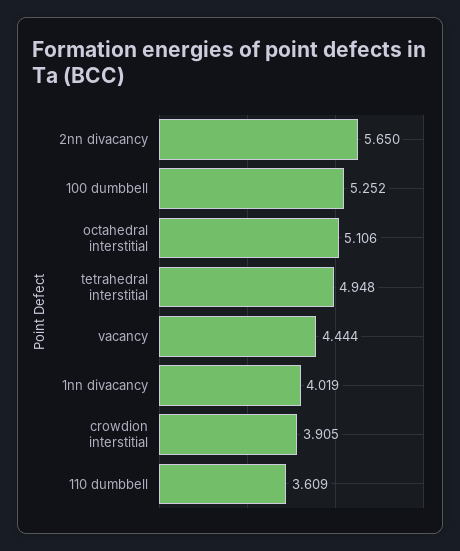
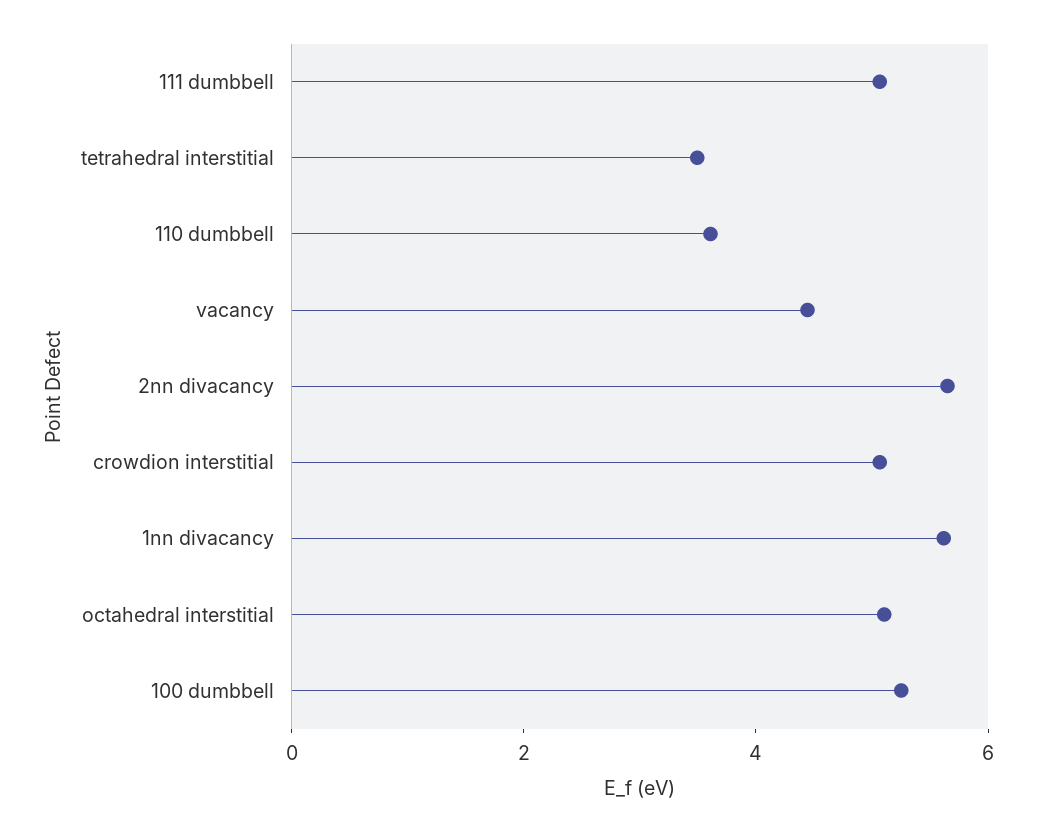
tetrahedral interstitial: 4.948 -> 3.5
1nn divacancy: 4.019 -> 5.5
crowdion interstitial: 3.905 -> 5
111 dumbbell: none -> 5

